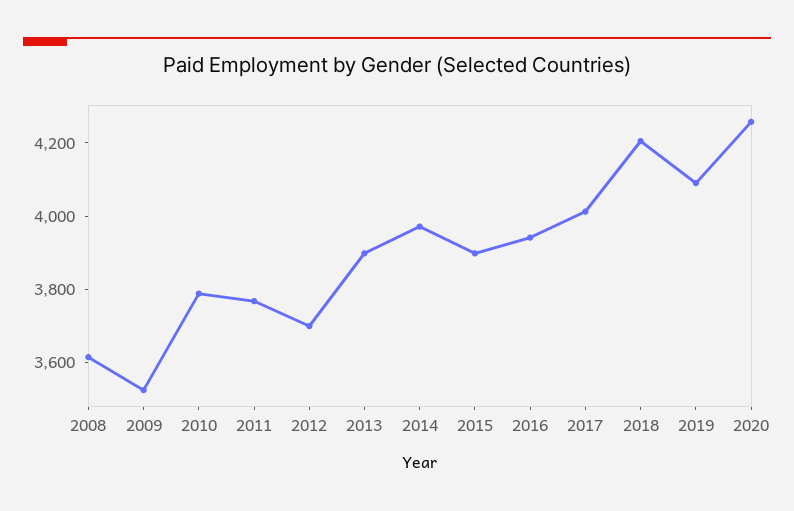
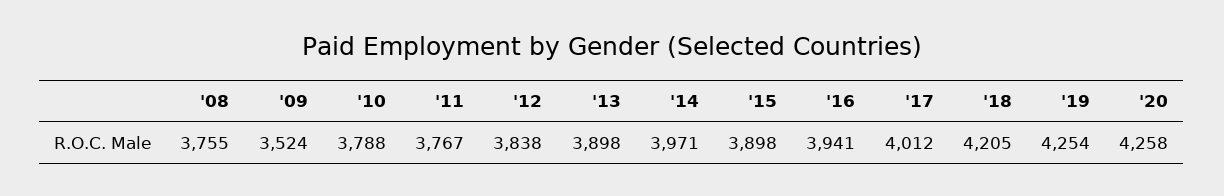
2008: 3600 -> 3755
2012: 3700 -> 3838
2019: 4100 -> 4254

